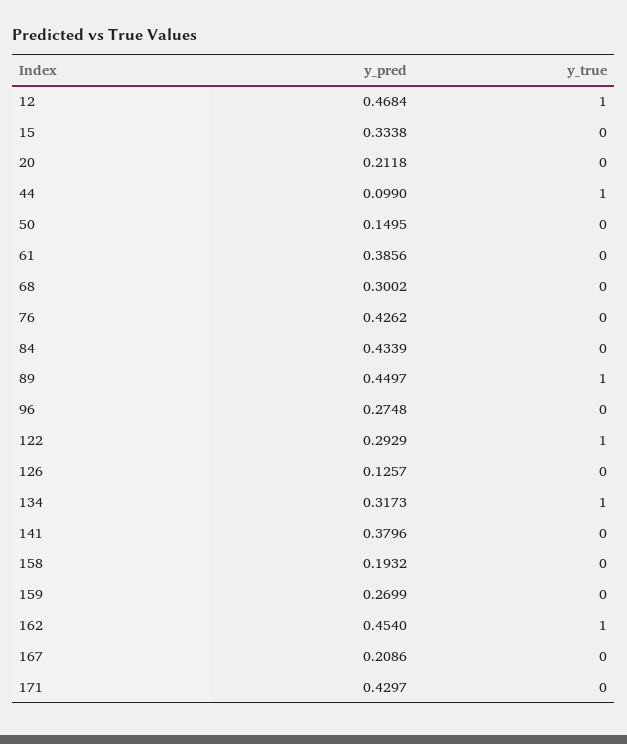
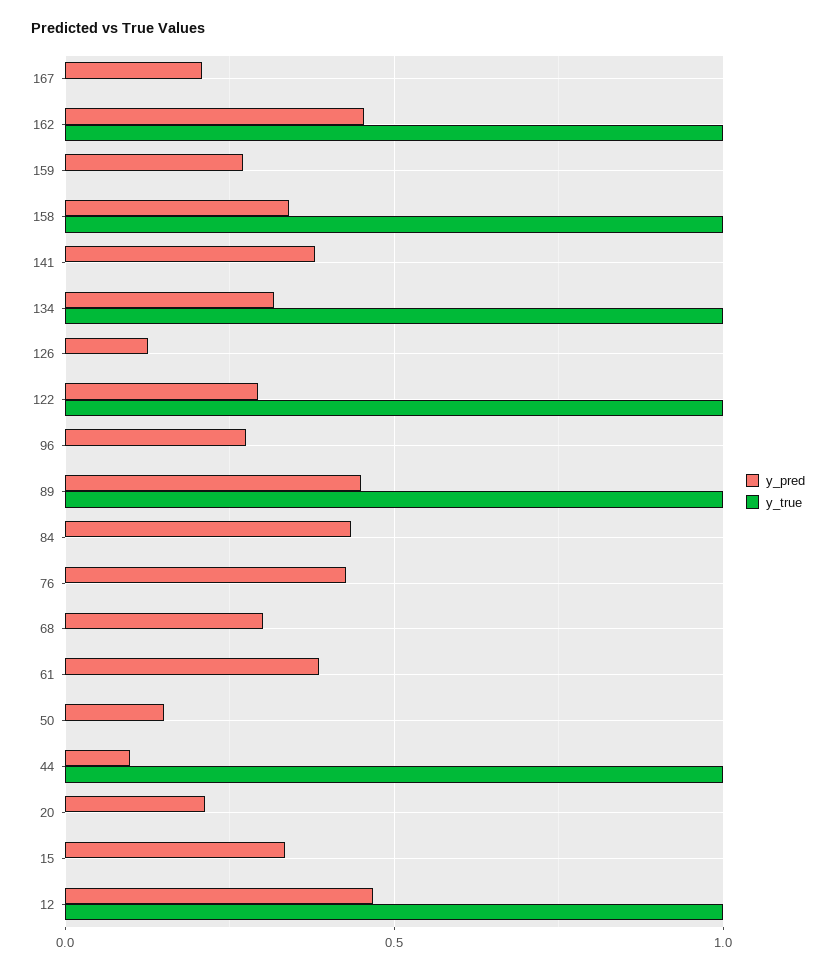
y_pred, 158: 0.1932 -> 0.35
y_true, 158: 0 -> 1
y_pred, 171: 0.4297 -> none
y_true, 171: 0 -> none

